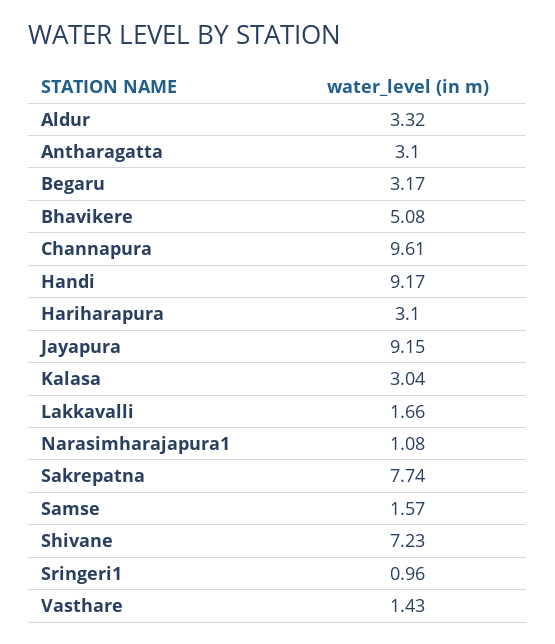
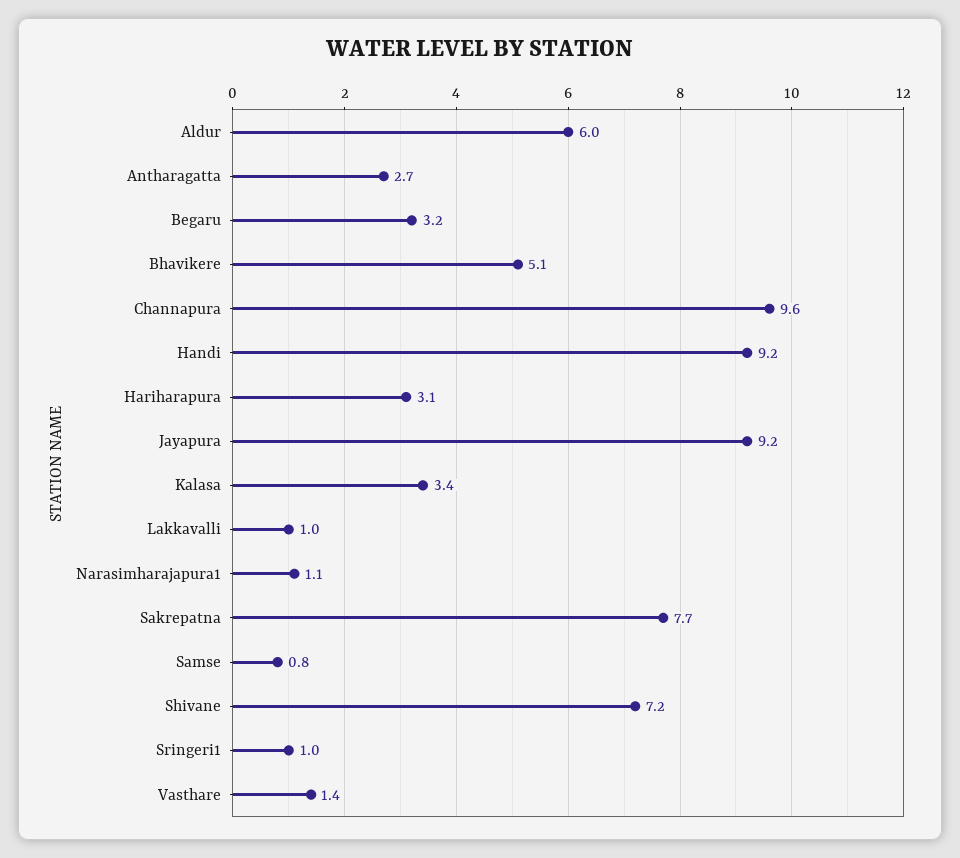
Aldur: 3.32 -> 6
Antharagatta: 3.1 -> 2.7
Kalasa: 3.04 -> 3.4
Lakkavalli: 1.66 -> 1
Samse: 1.57 -> 0.8

